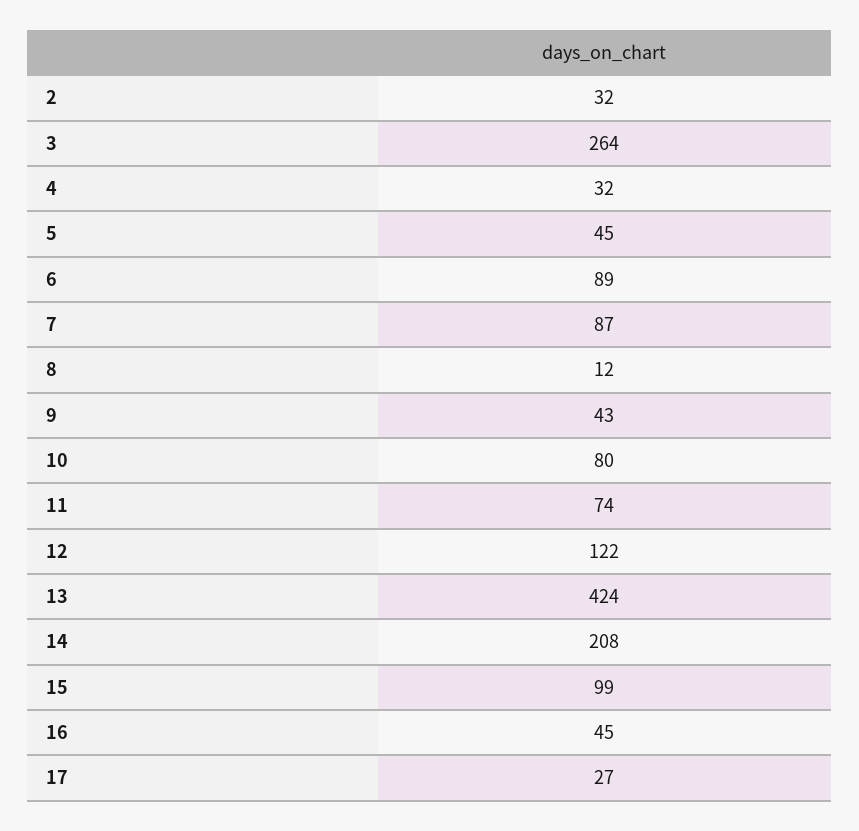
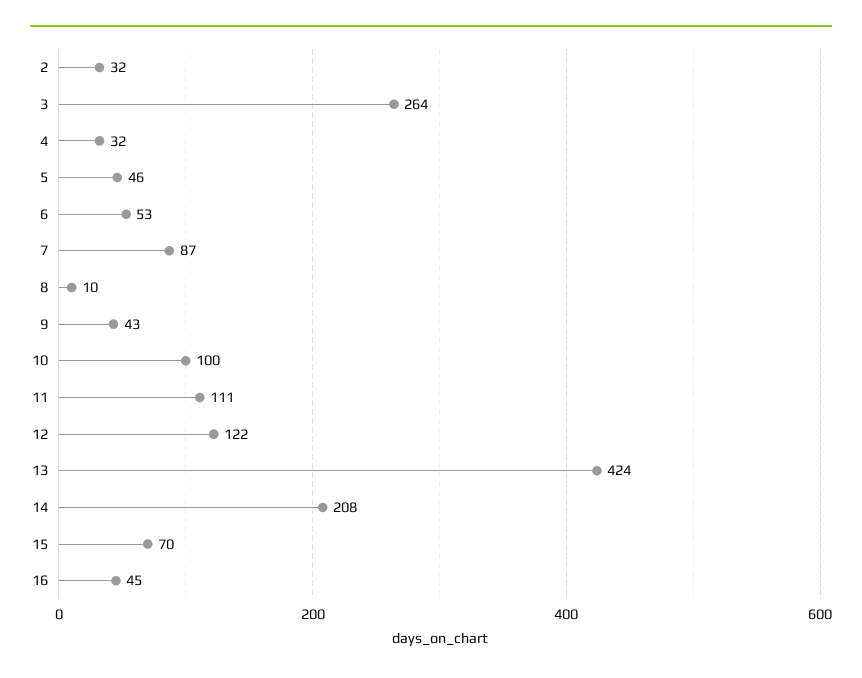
5: 45 -> 46
6: 89 -> 53
8: 12 -> 10
10: 80 -> 100
11: 74 -> 111
15: 99 -> 70
17: 27 -> none

